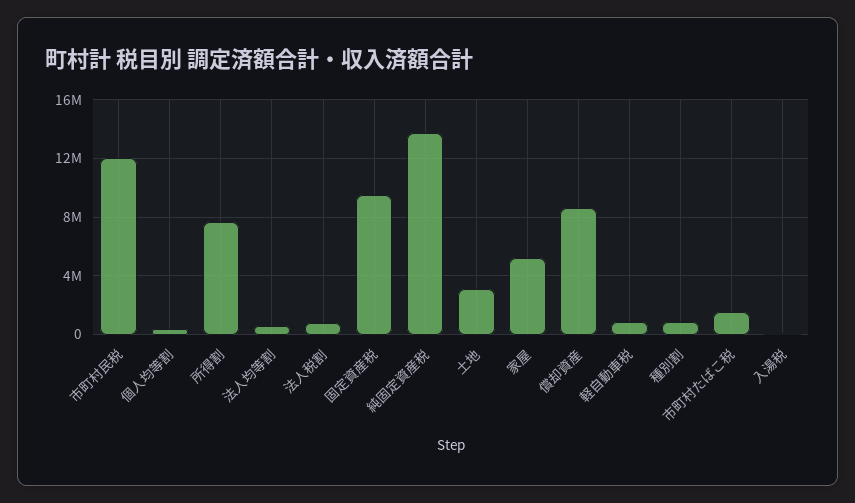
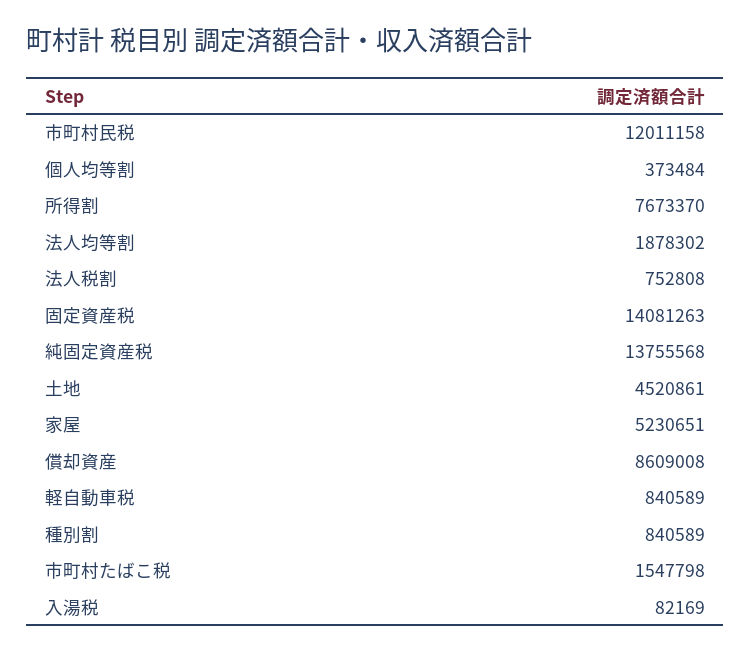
法人均等割: 500000 -> 1878302
固定資産税: 9500000 -> 14081263
土地: 3000000 -> 4520861

